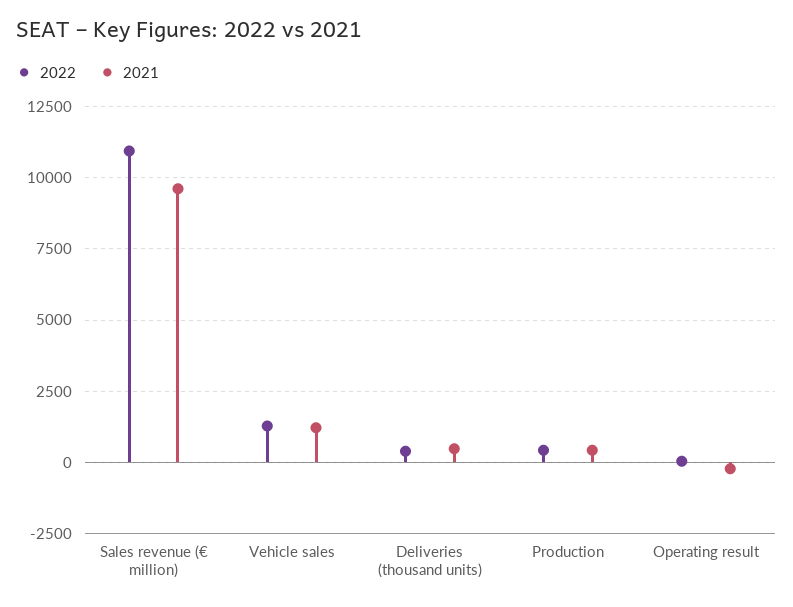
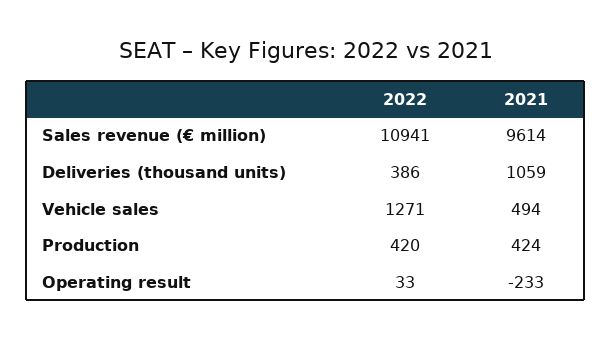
2021, Vehicle sales: 1250 -> 494
2021, Deliveries (thousand units): 500 -> 1059

